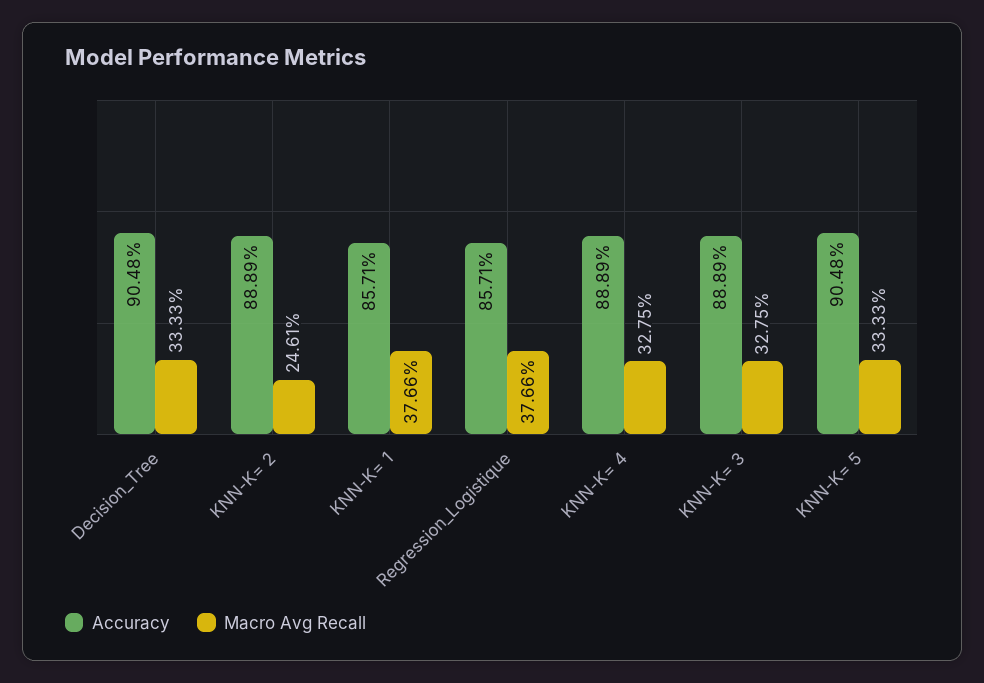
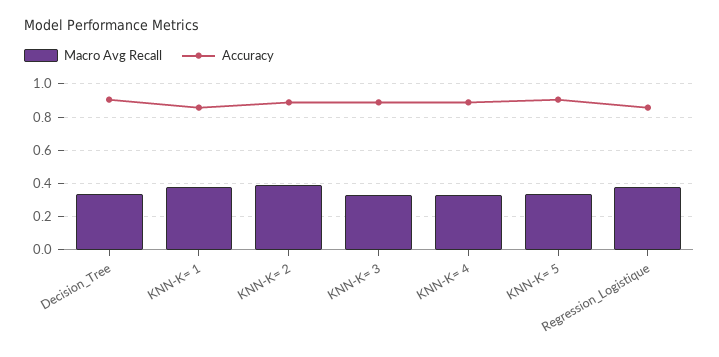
Macro Avg Recall, KNN-K= 2: 0.2461 -> 0.4

